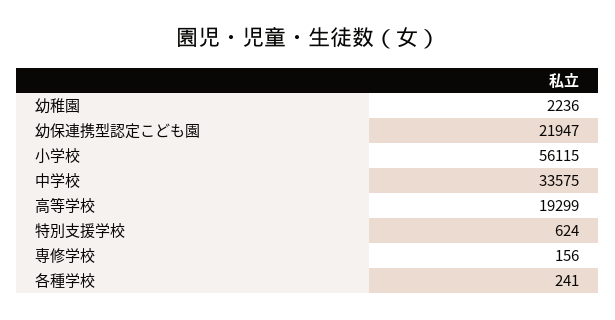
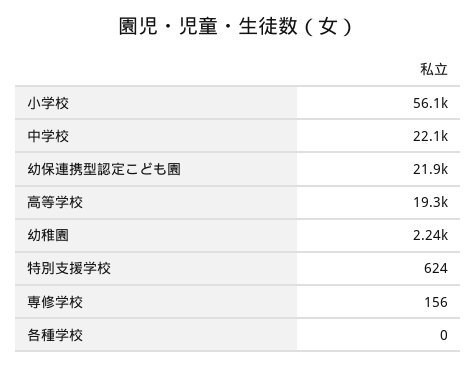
中学校: 33575 -> 22100
各種学校: 241 -> 0

